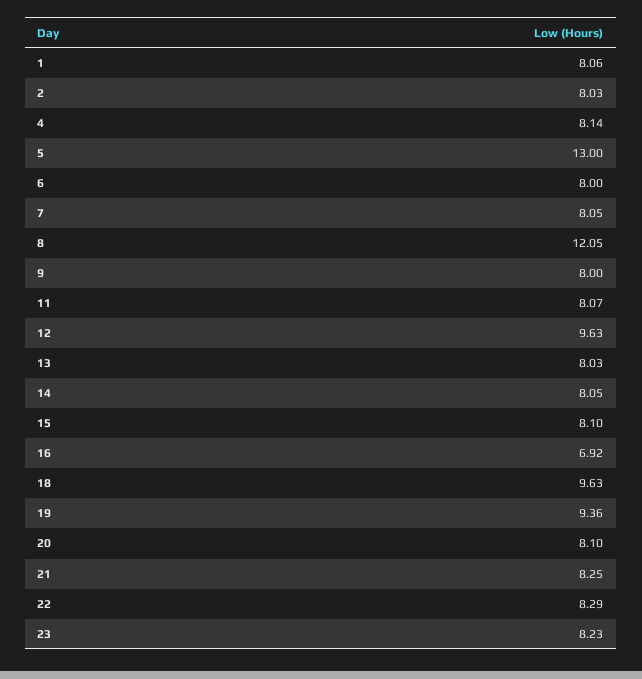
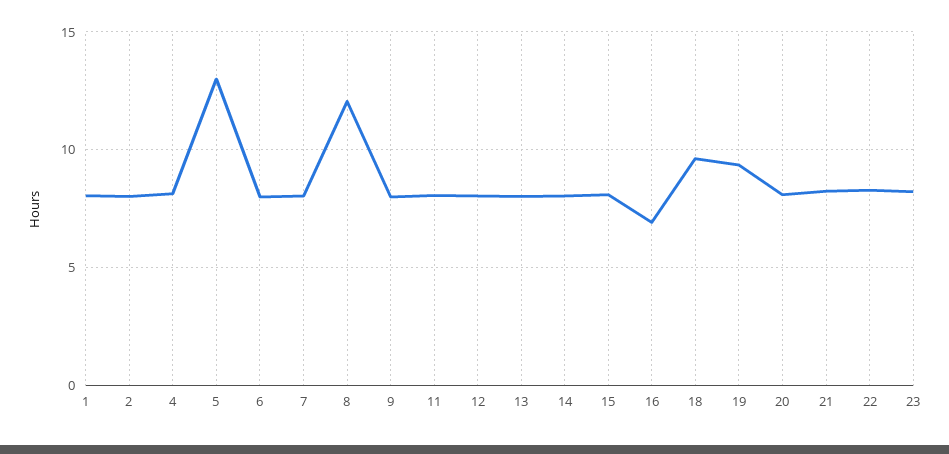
12: 9.63 -> 8

